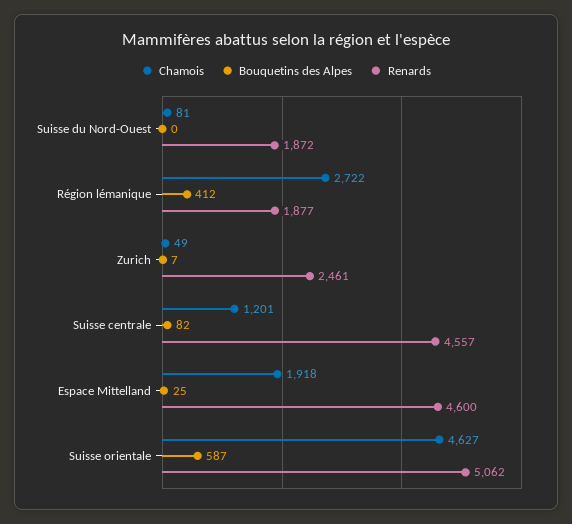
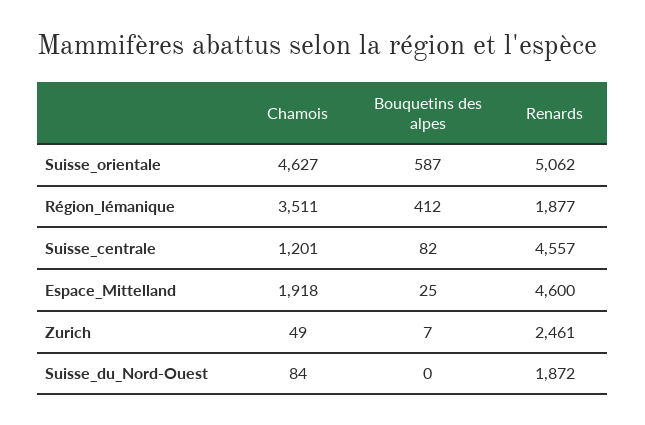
Chamois, Suisse du Nord-Ouest: 81 -> 84
Chamois, Région lémanique: 2722 -> 3511

